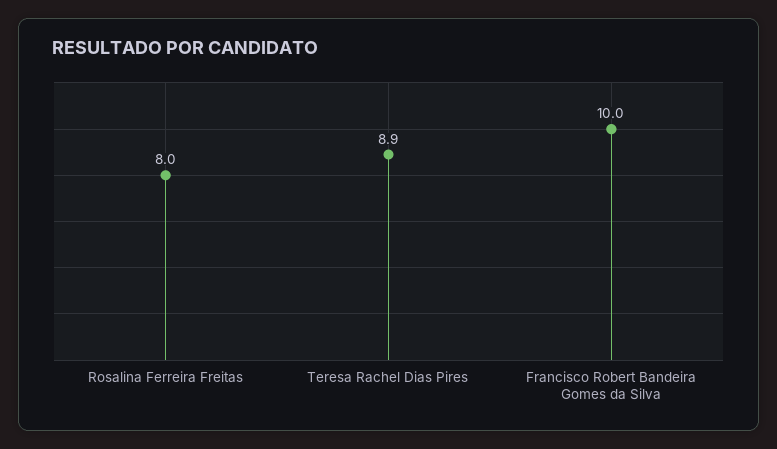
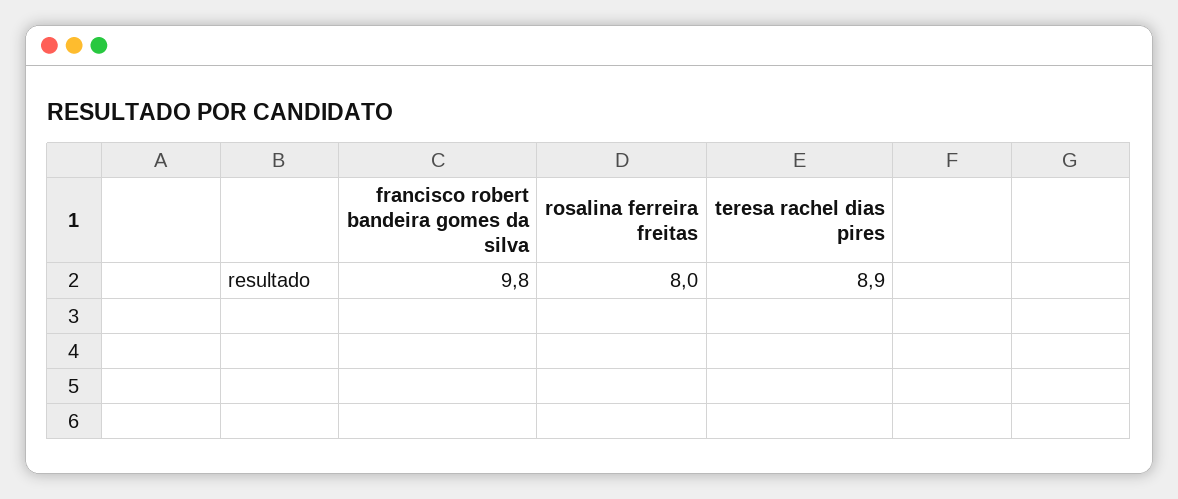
Francisco Robert Bandeira Gomes da Silva: 10 -> 9.8

